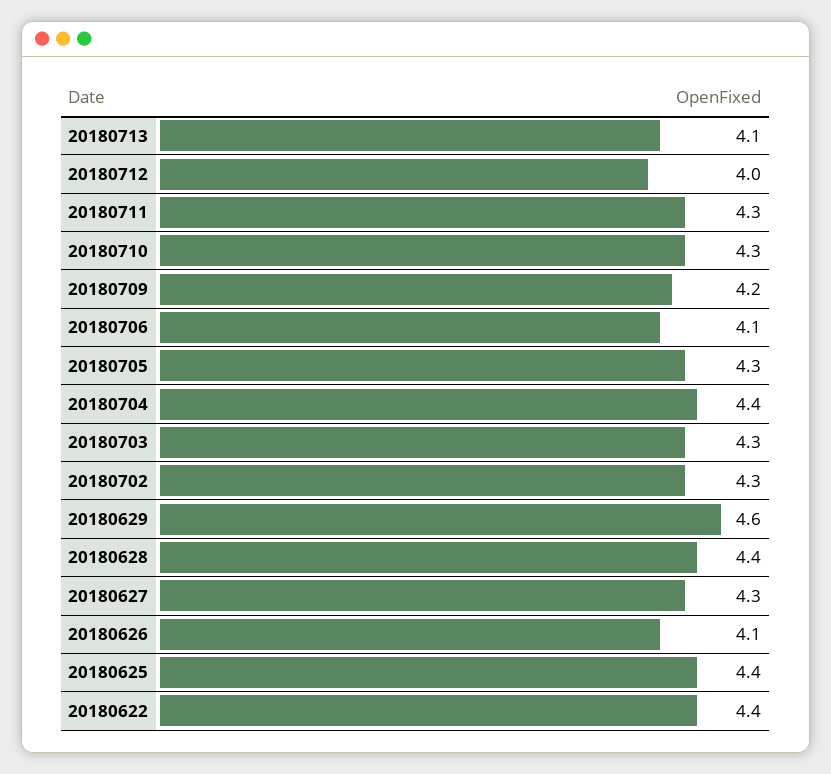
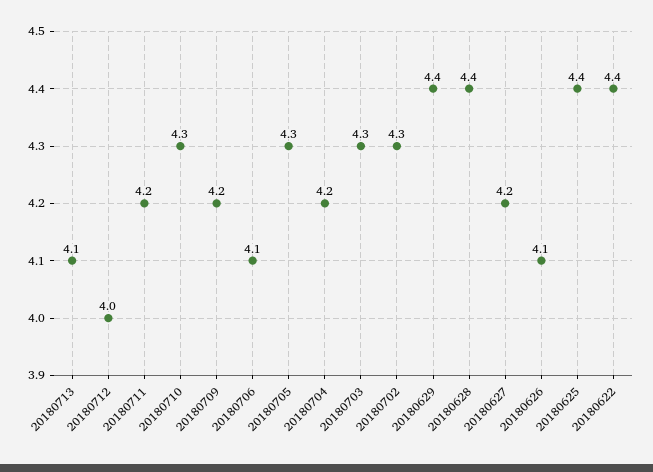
20180711: 4.3 -> 4.2
20180704: 4.4 -> 4.2
20180629: 4.6 -> 4.4
20180627: 4.3 -> 4.2

